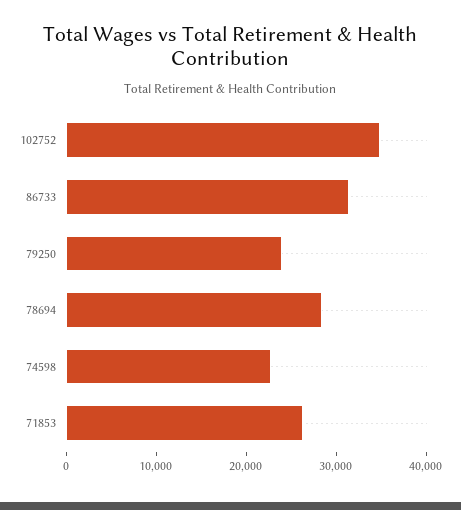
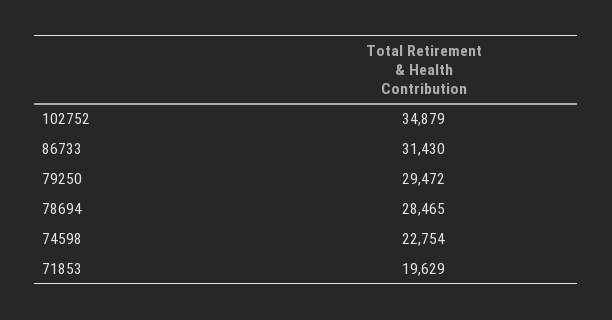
79250: 24000 -> 29472
71853: 26000 -> 19629

